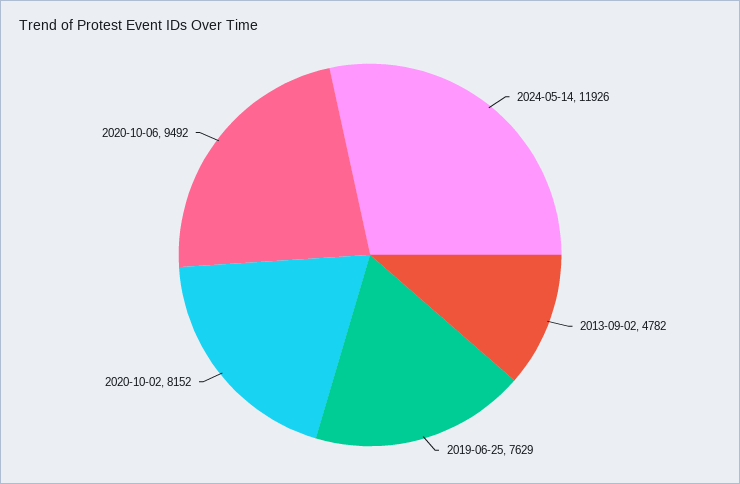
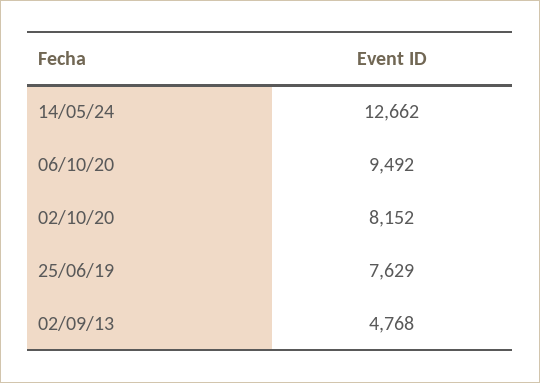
2024-05-14: 11926 -> 12662
2013-09-02: 4782 -> 4768

